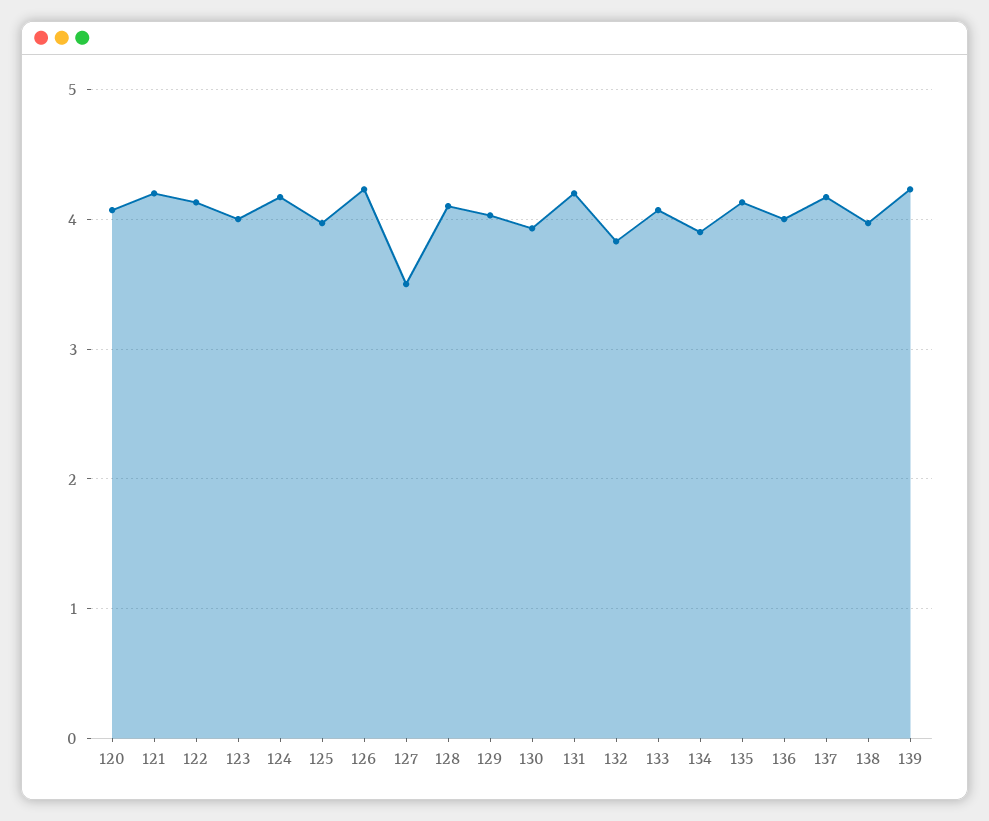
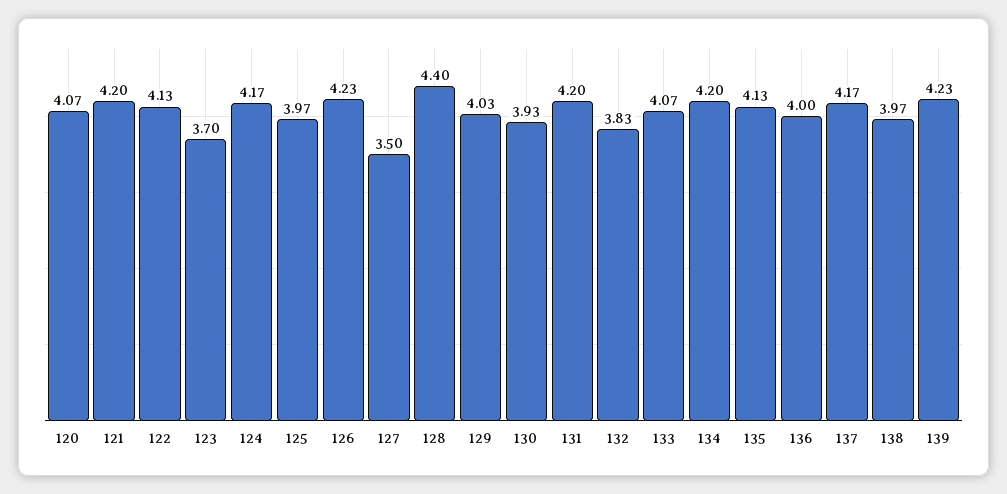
123: 4 -> 3.7
128: 4.1 -> 4.4
134: 3.9 -> 4.2

